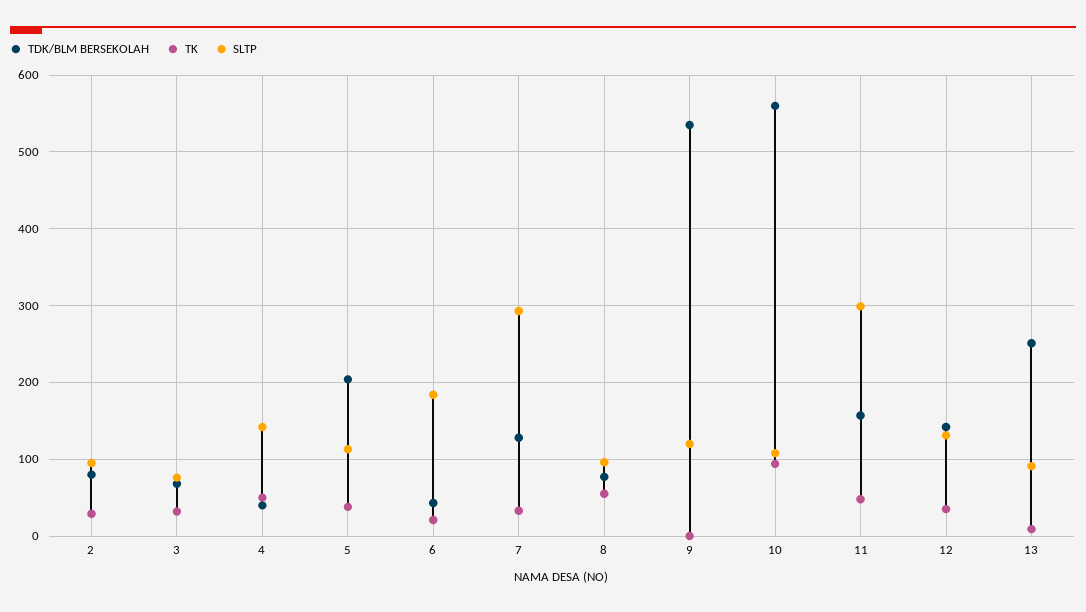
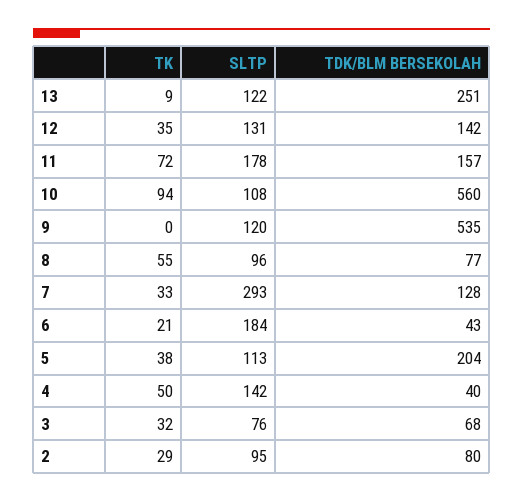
TK, 11: 50 -> 72
SLTP, 11: 300 -> 178
SLTP, 13: 90 -> 122

